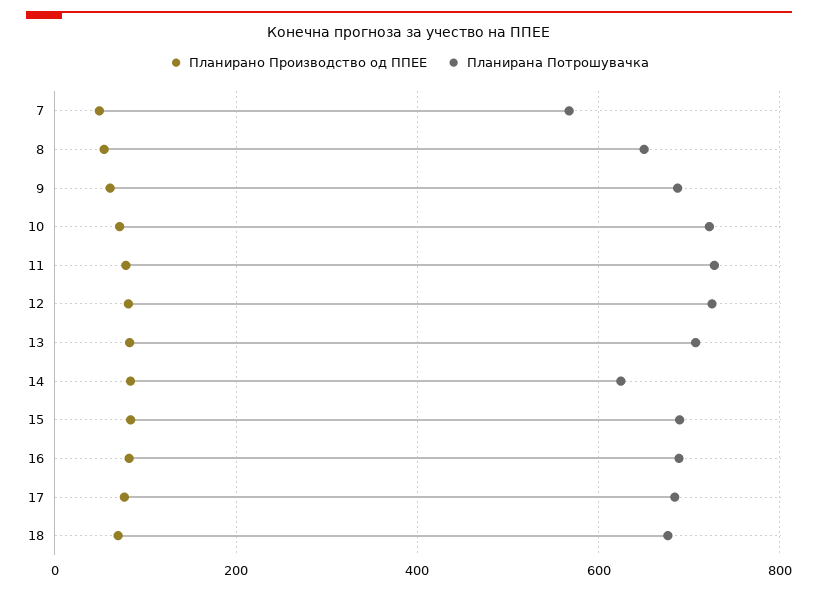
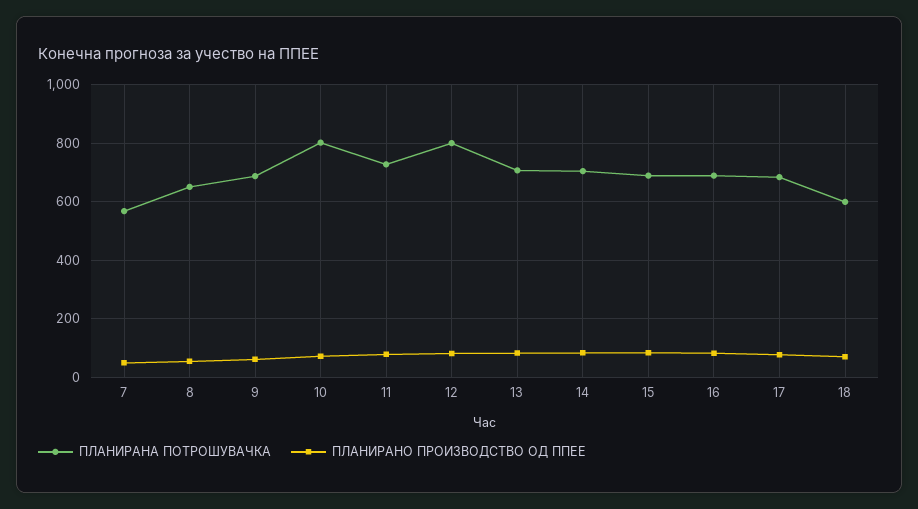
Планирана Потрошувачка, 10: 720 -> 800
Планирана Потрошувачка, 12: 720 -> 800
Планирана Потрошувачка, 14: 620 -> 700
Планирана Потрошувачка, 18: 680 -> 600

